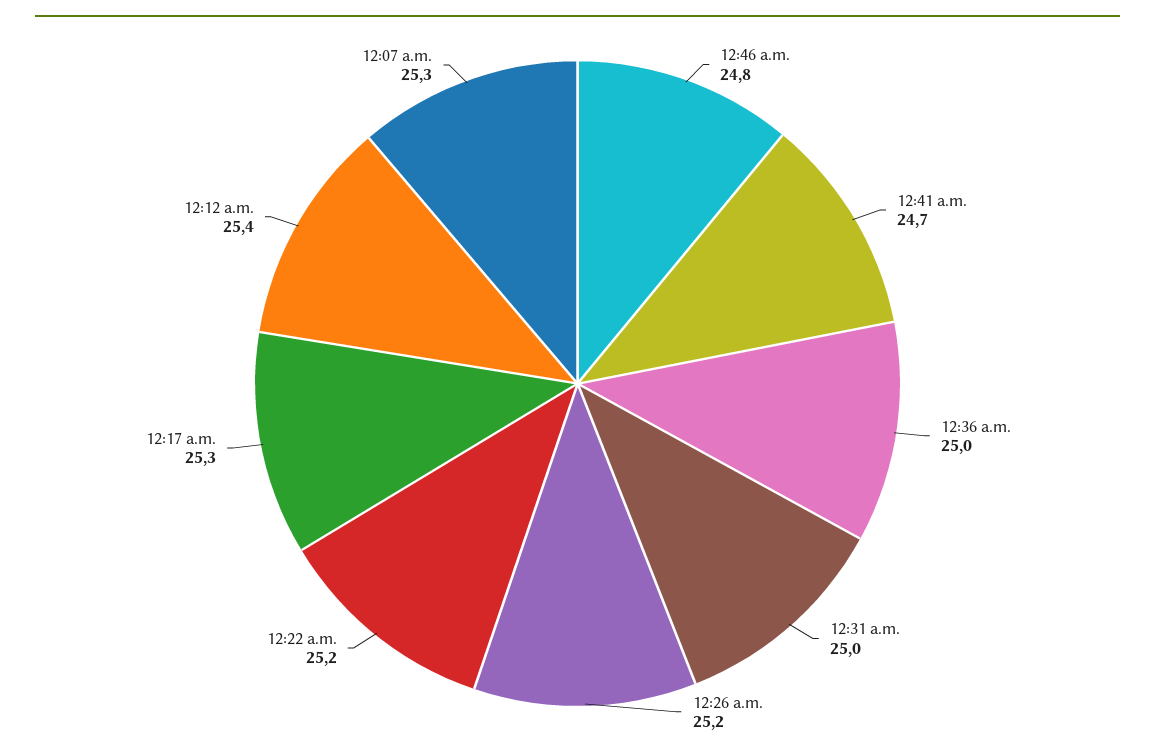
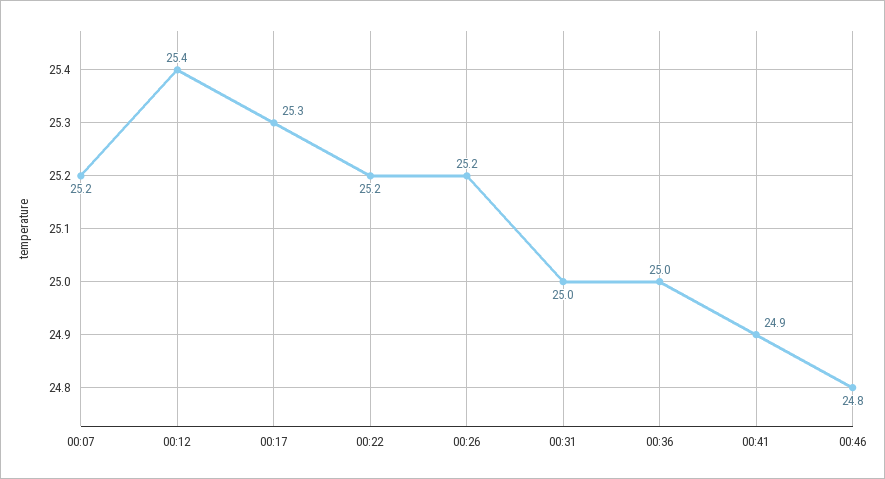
12:41 a.m.: 24.7 -> 24.9
12:07 a.m.: 25.3 -> 25.2

